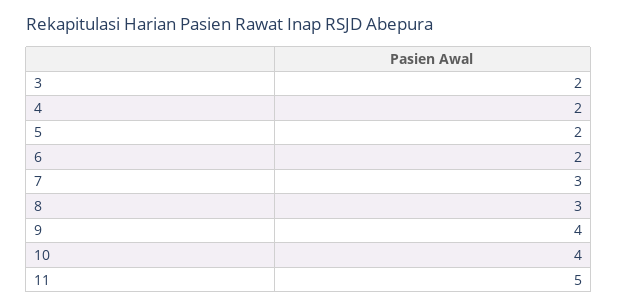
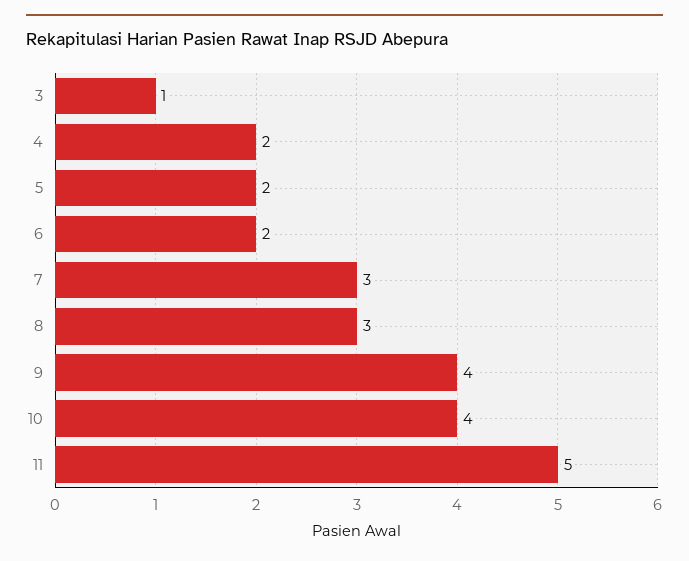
3: 2 -> 1

